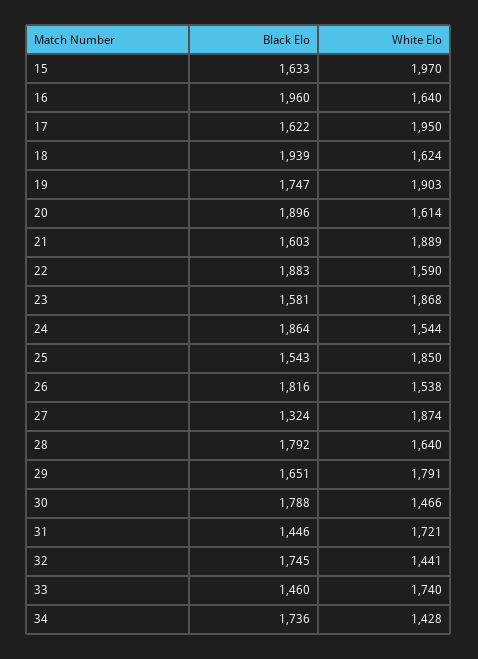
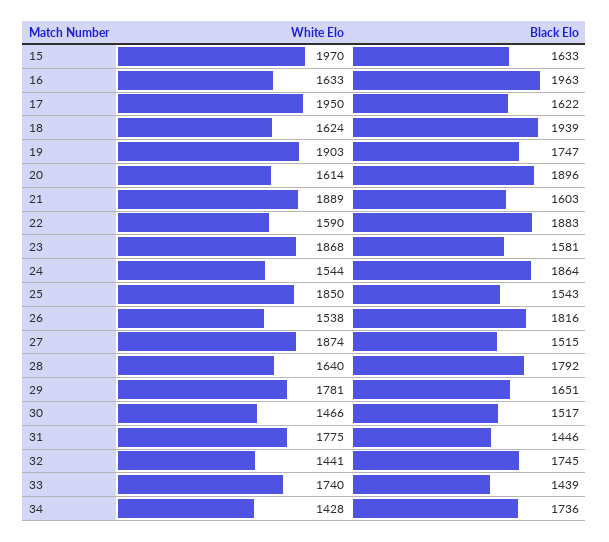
Black Elo, 16: 1960 -> 1963
White Elo, 16: 1640 -> 1633
Black Elo, 27: 1324 -> 1515
White Elo, 29: 1791 -> 1781
Black Elo, 30: 1788 -> 1517
White Elo, 31: 1721 -> 1775
Black Elo, 33: 1460 -> 1439

